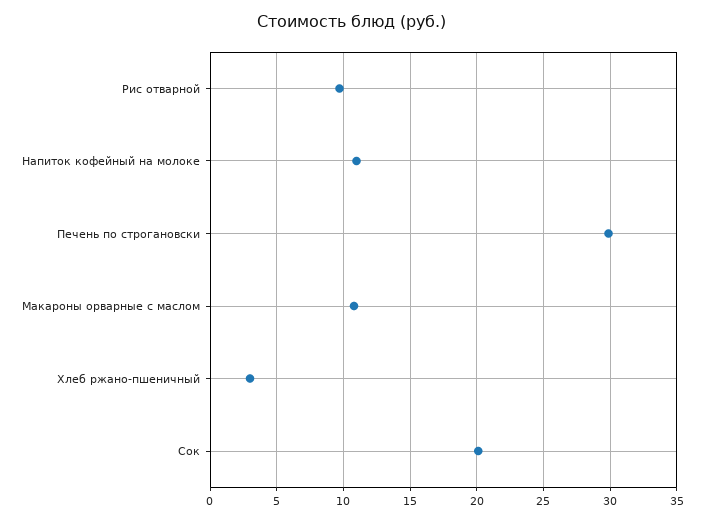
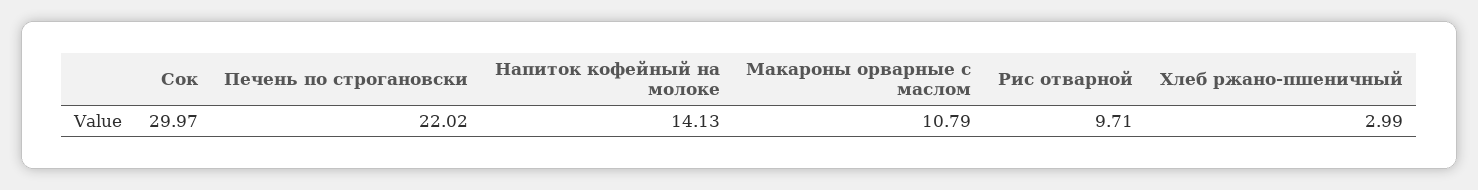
Напиток кофейный на молоке: 11 -> 14.13
Печень по строгановски: 30 -> 22.02
Сок: 20 -> 29.97

